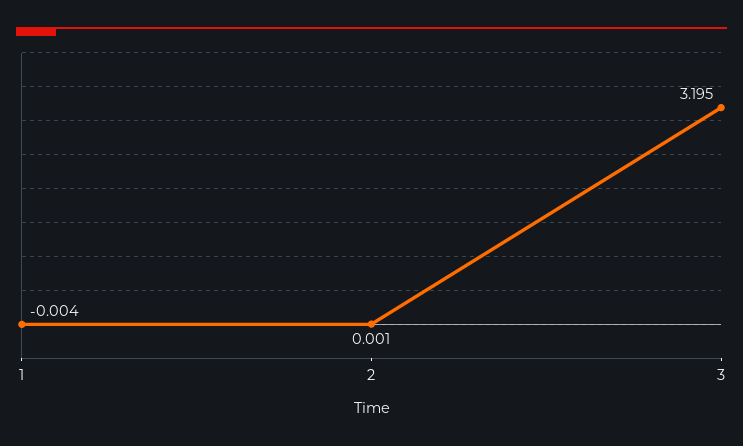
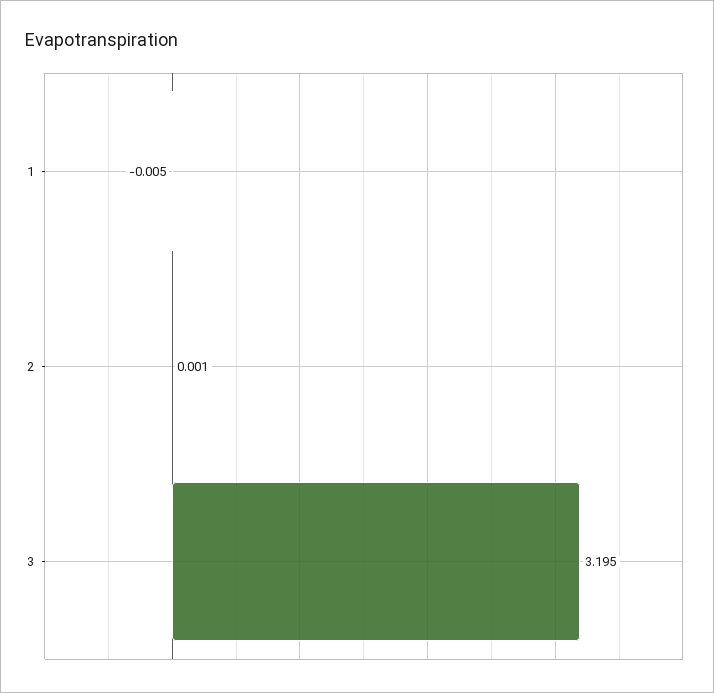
1: -0.004 -> -0.005

